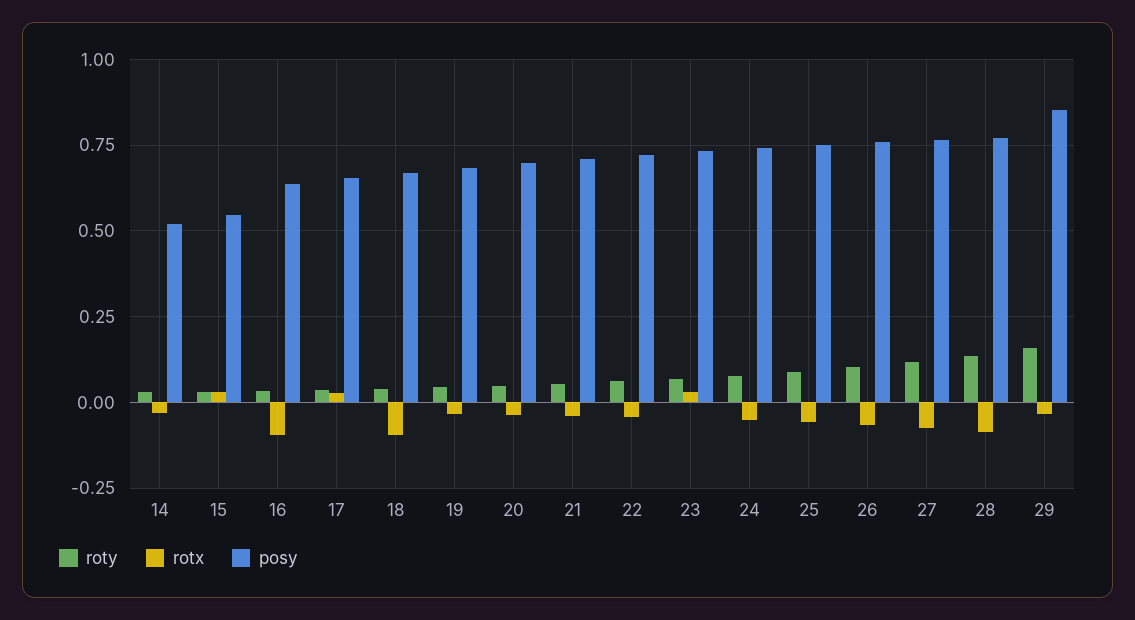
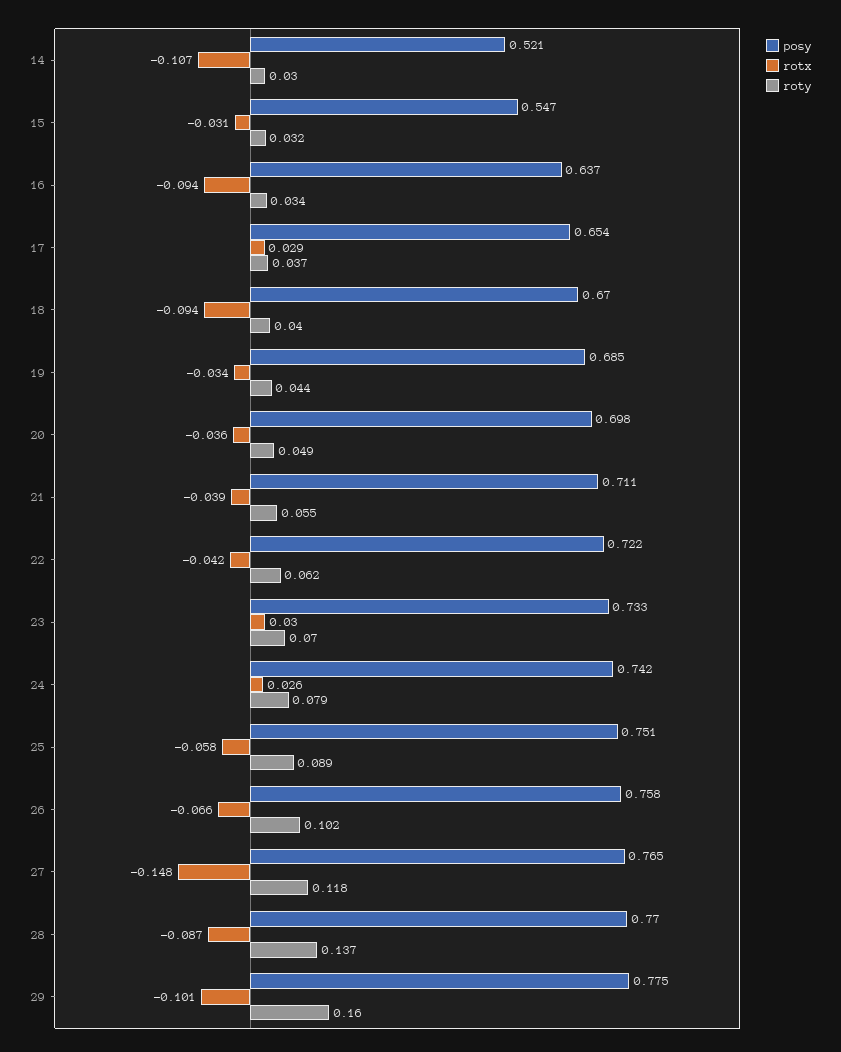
rotx, 14: -0.025 -> -0.107
rotx, 15: 0.025 -> -0.031
rotx, 24: -0.05 -> 0.026
rotx, 27: -0.075 -> -0.148
rotx, 29: -0.025 -> -0.101
posy, 29: 0.85 -> 0.775

